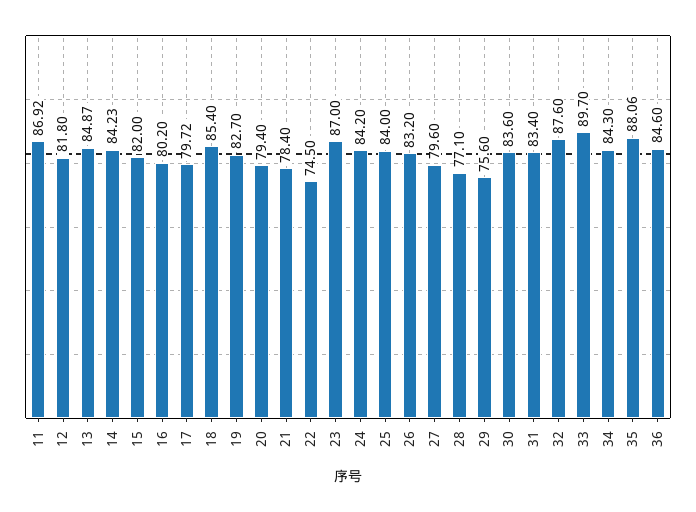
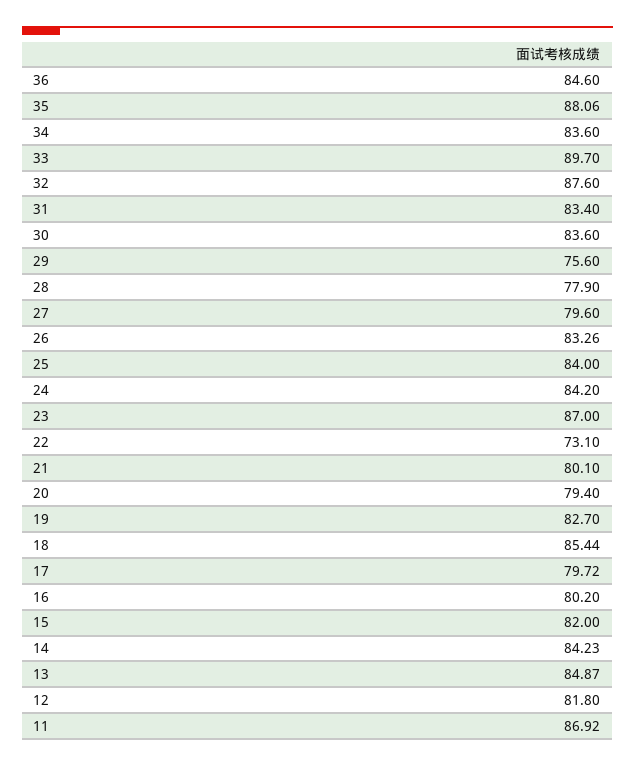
18: 85.4 -> 85.44
21: 78.4 -> 80.1
22: 74.5 -> 73.1
26: 83.2 -> 83.26
28: 77.1 -> 77.9
34: 84.3 -> 83.6

